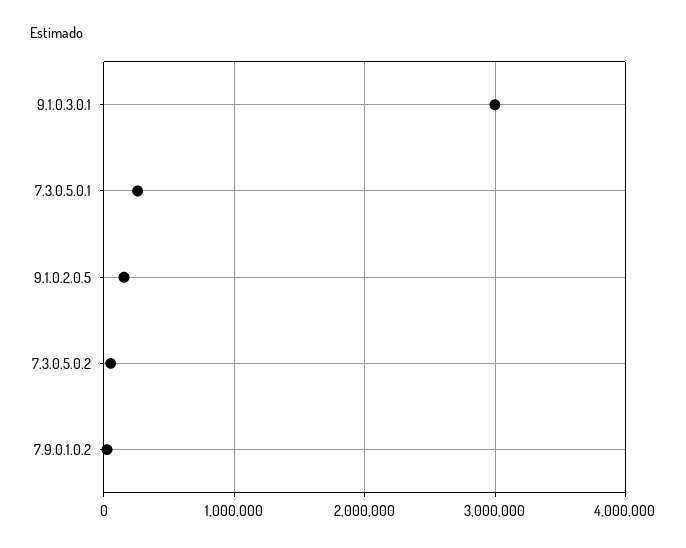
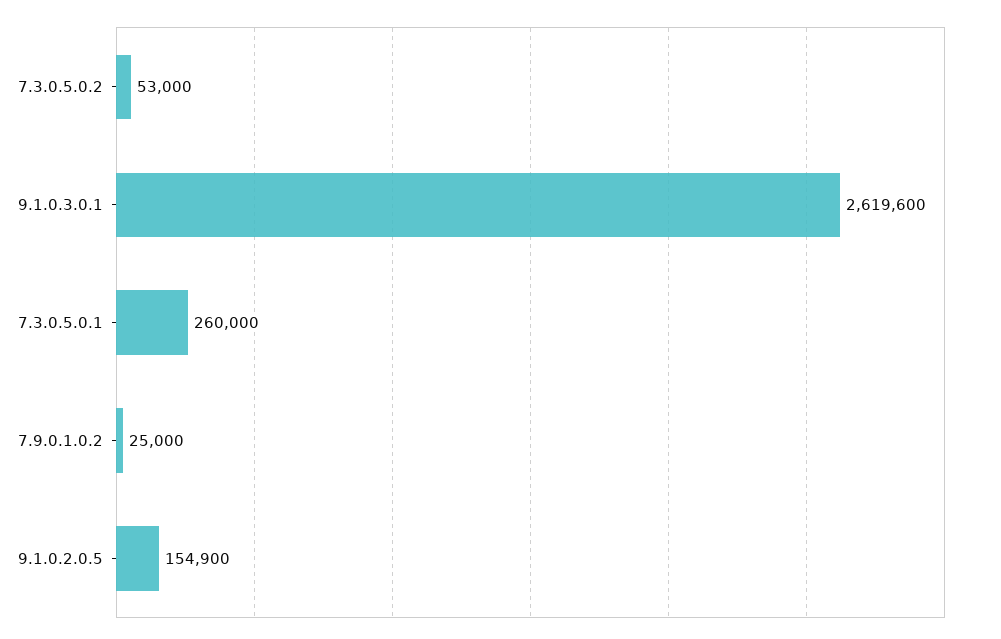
9.1.0.3.0.1: 3000000 -> 2619600

